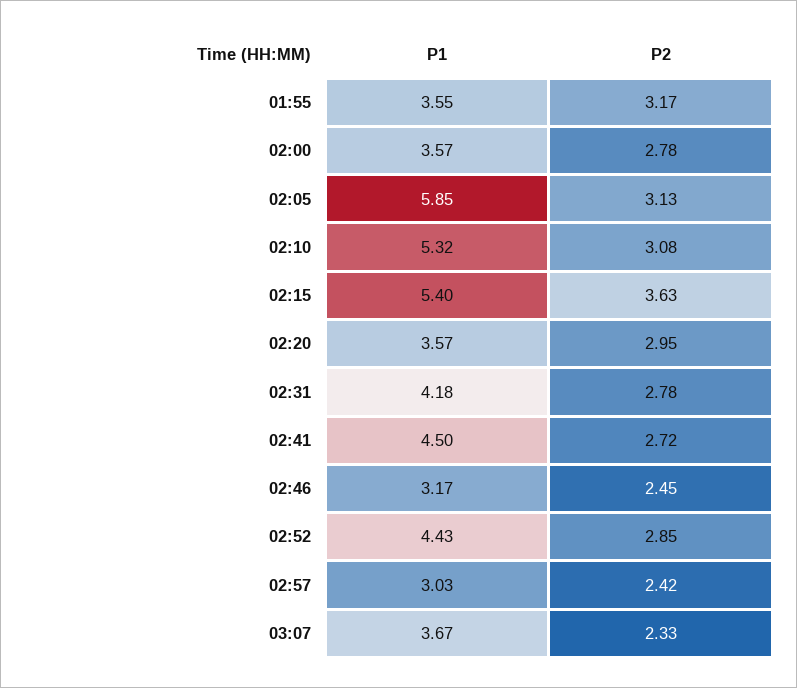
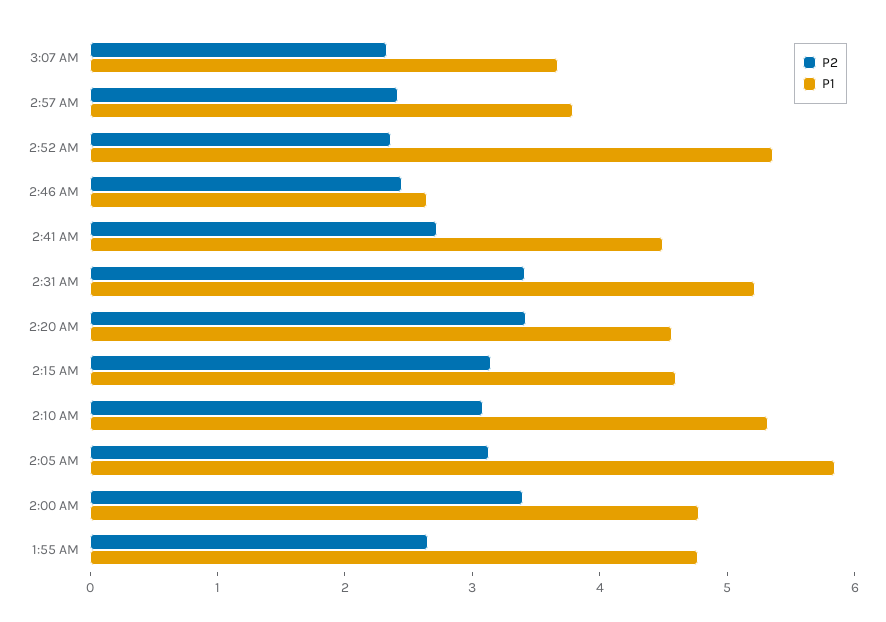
P1, 01:55: 3.55 -> 4.8
P2, 01:55: 3.17 -> 2.6
P1, 02:00: 3.57 -> 4.8
P2, 02:00: 2.78 -> 3.4
P1, 02:15: 5.4 -> 4.6
P2, 02:15: 3.63 -> 3.2
P1, 02:20: 3.57 -> 4.6
P2, 02:20: 2.95 -> 3.4
P1, 02:31: 4.18 -> 5.2
P2, 02:31: 2.78 -> 3.4
P1, 02:46: 3.17 -> 2.6
P1, 02:52: 4.43 -> 5.4
P2, 02:52: 2.85 -> 2.4
P1, 02:57: 3.03 -> 3.8

